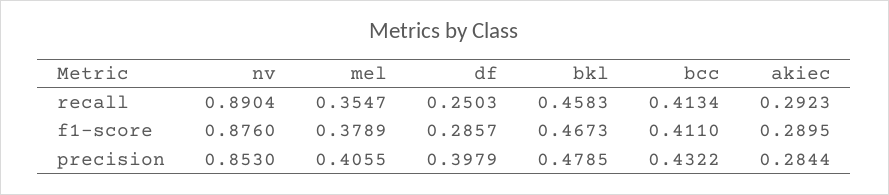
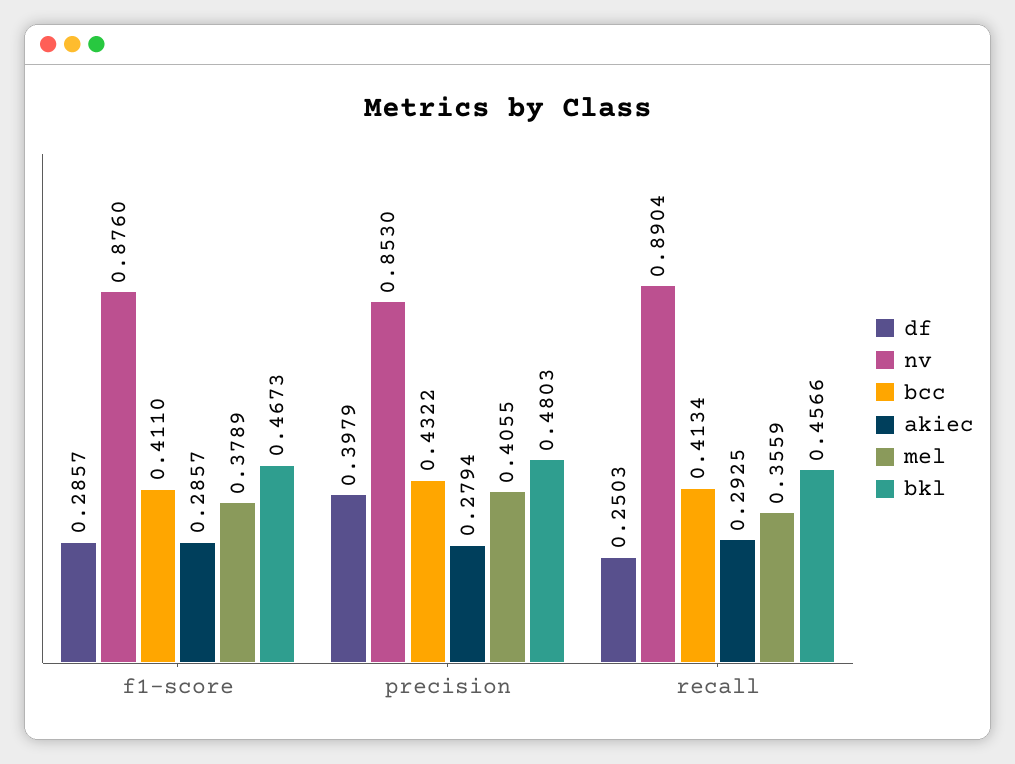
mel, recall: 0.3547 -> 0.3559
bkl, recall: 0.4583 -> 0.4566
akiec, recall: 0.2923 -> 0.2925
akiec, f1-score: 0.2895 -> 0.2857
bkl, precision: 0.4785 -> 0.4803
akiec, precision: 0.2844 -> 0.2794

